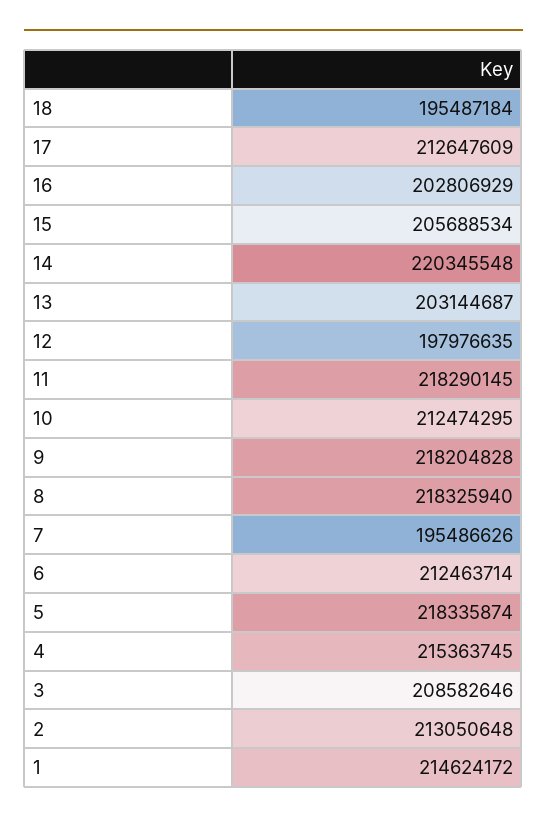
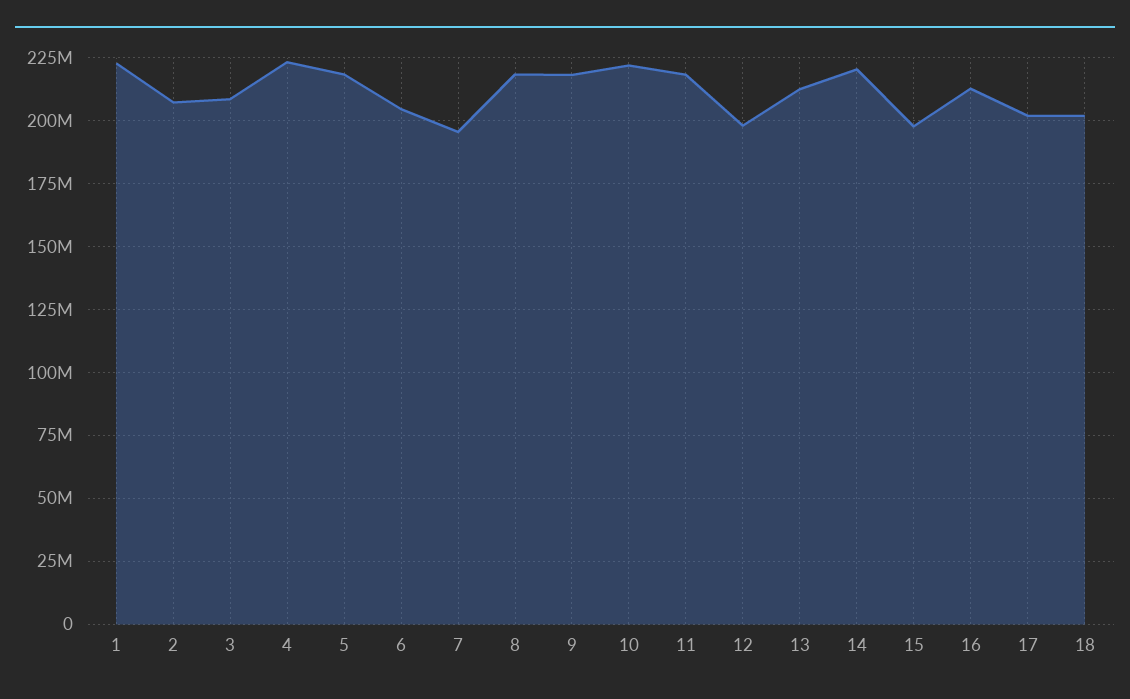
18: 195487184 -> 202500000
17: 212647609 -> 202500000
16: 202806929 -> 212500000
15: 205688534 -> 197500000
13: 203144687 -> 212500000
10: 212474295 -> 222500000
6: 212463714 -> 205000000
4: 215363745 -> 222500000
2: 213050648 -> 207500000
1: 214624172 -> 222500000

